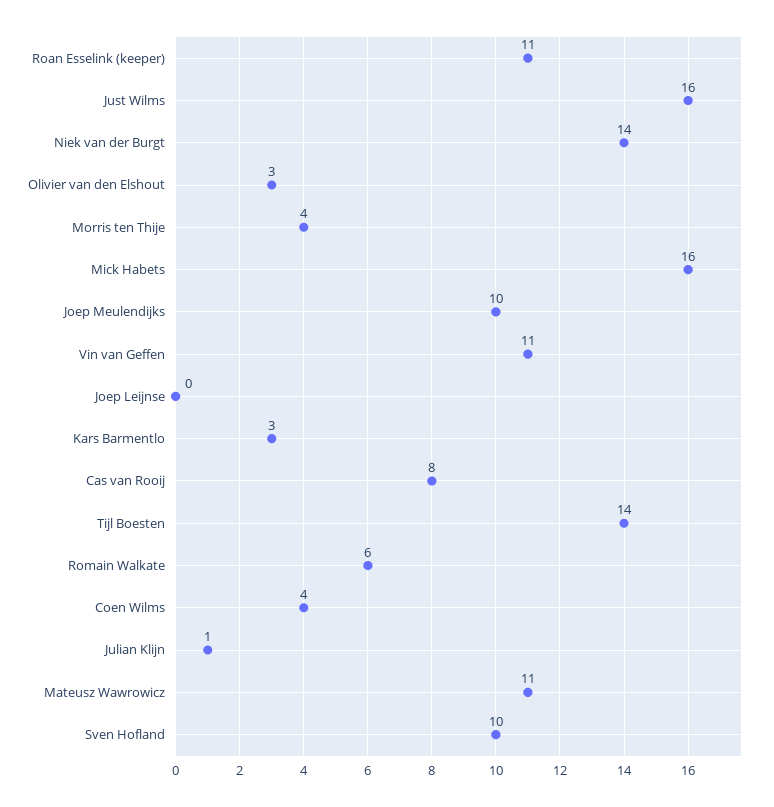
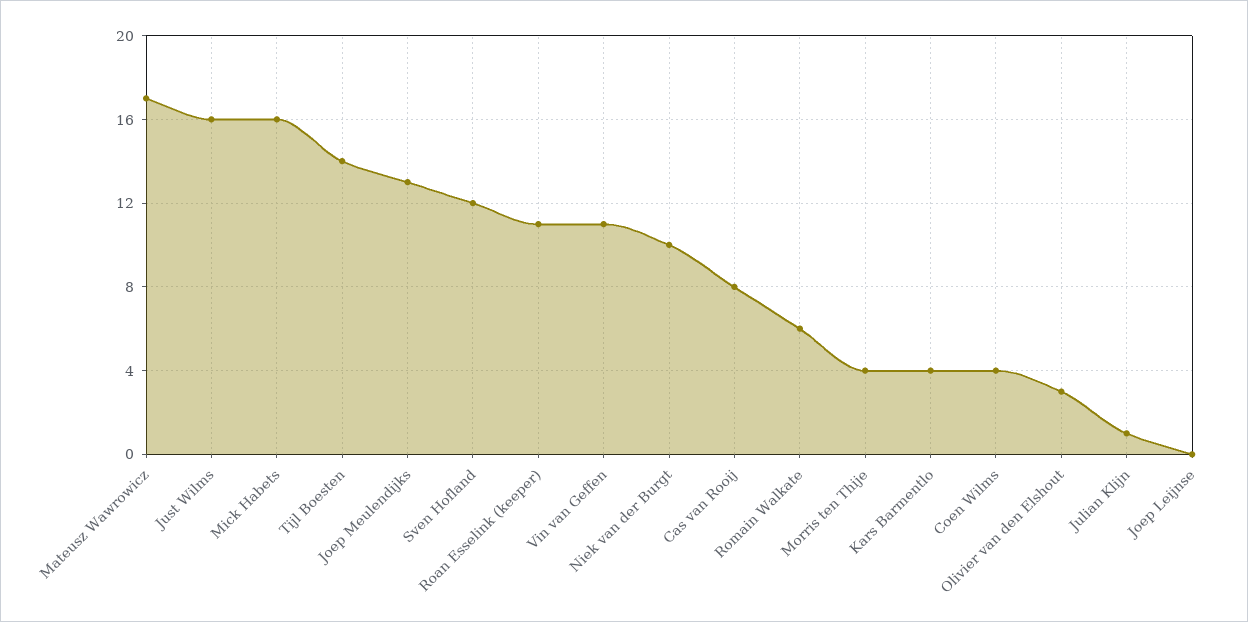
Niek van der Burgt: 14 -> 10
Joep Meulendijks: 10 -> 13
Kars Barmentlo: 3 -> 4
Mateusz Wawrowicz: 11 -> 17
Sven Hofland: 10 -> 12

